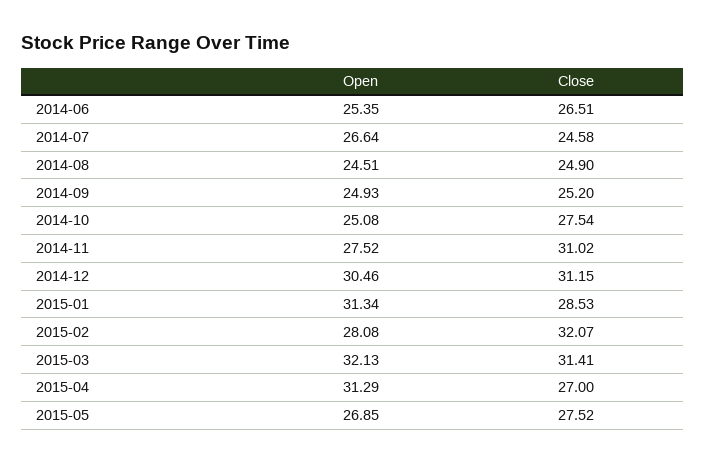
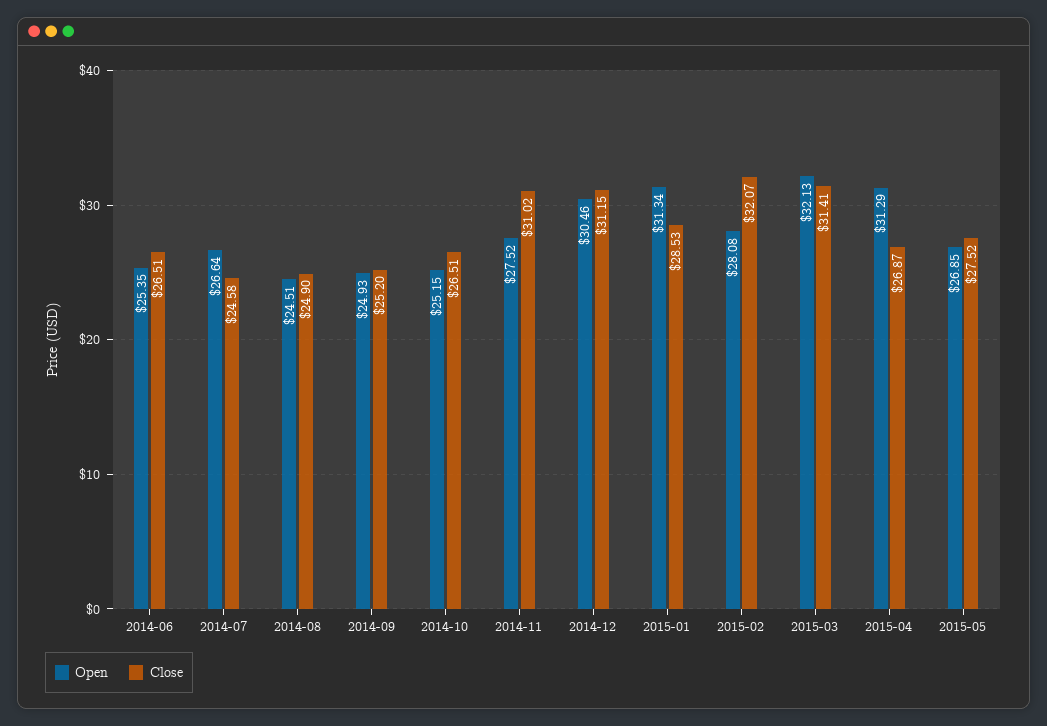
Open, 2014-10: 25.08 -> 25.15
Close, 2014-10: 27.54 -> 26.51
Close, 2015-04: 27 -> 26.87

